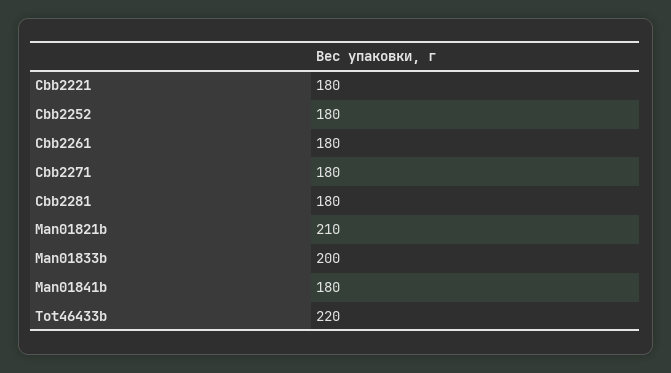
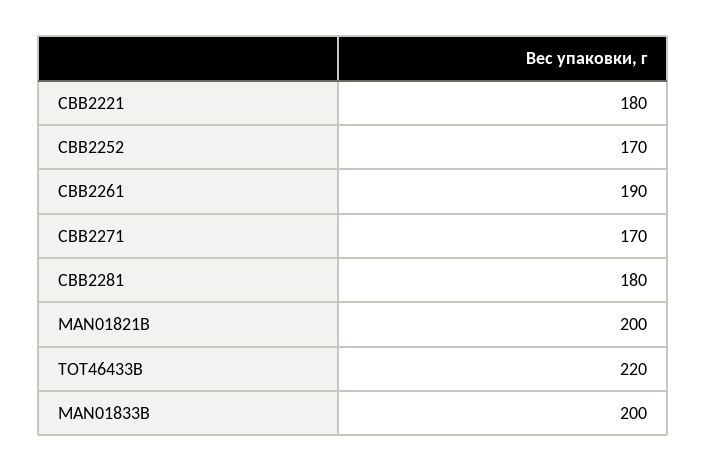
Cbb2252: 180 -> 170
Cbb2261: 180 -> 190
Cbb2271: 180 -> 170
Man01821b: 210 -> 200
Man01841b: 180 -> none

